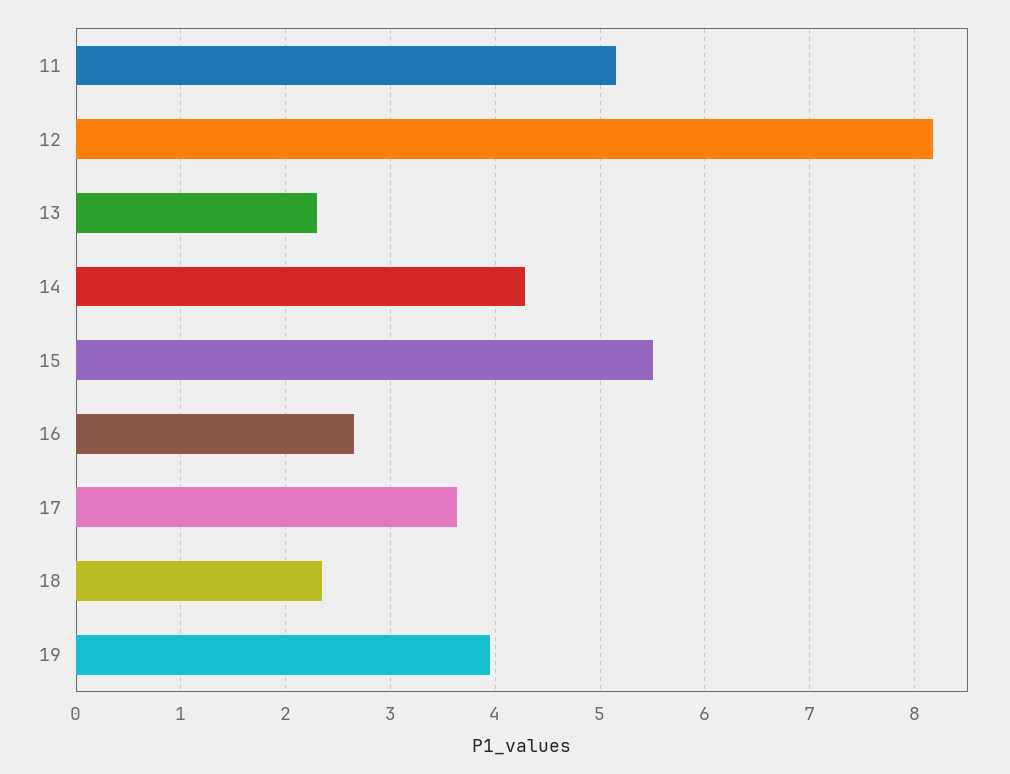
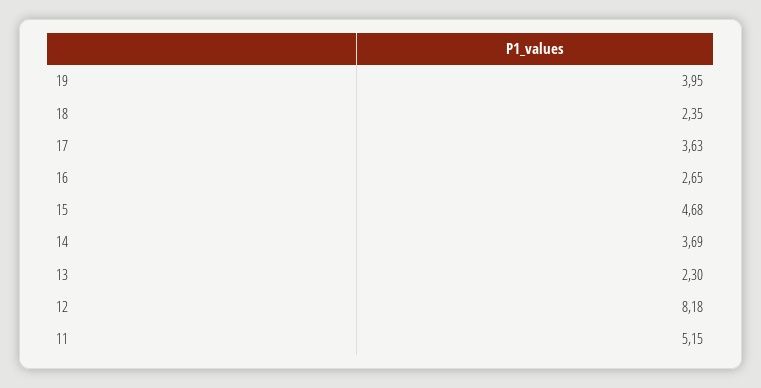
14: 4.3 -> 3.69
15: 5.5 -> 4.68

